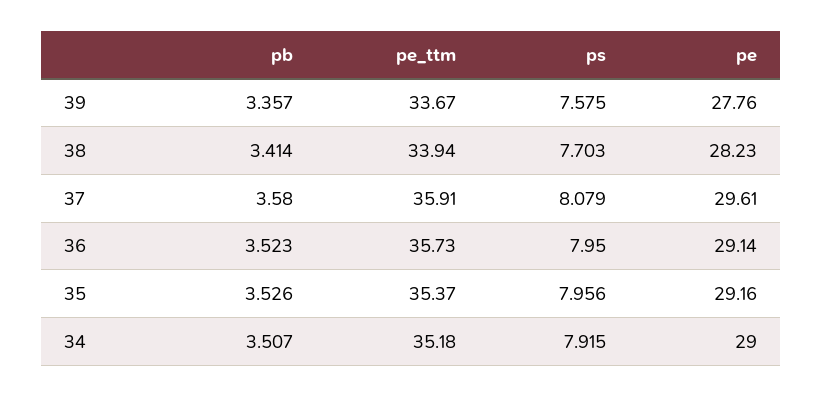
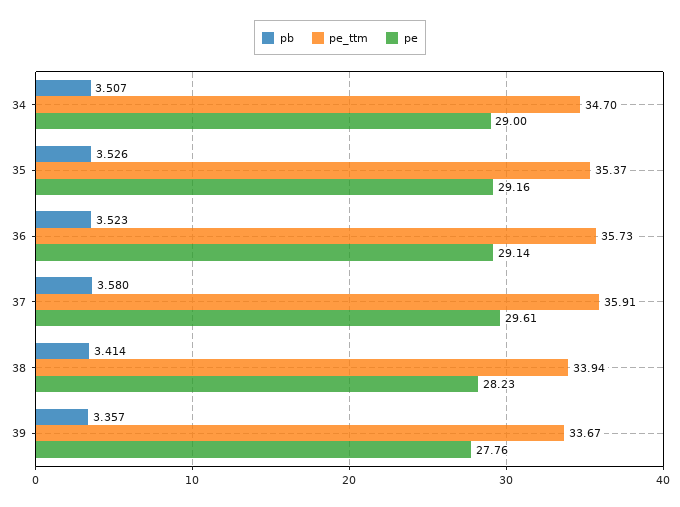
ps, 39: 7.575 -> none
ps, 38: 7.703 -> none
ps, 37: 8.079 -> none
ps, 36: 7.95 -> none
ps, 35: 7.956 -> none
pe_ttm, 34: 35.18 -> 34.7
ps, 34: 7.915 -> none

